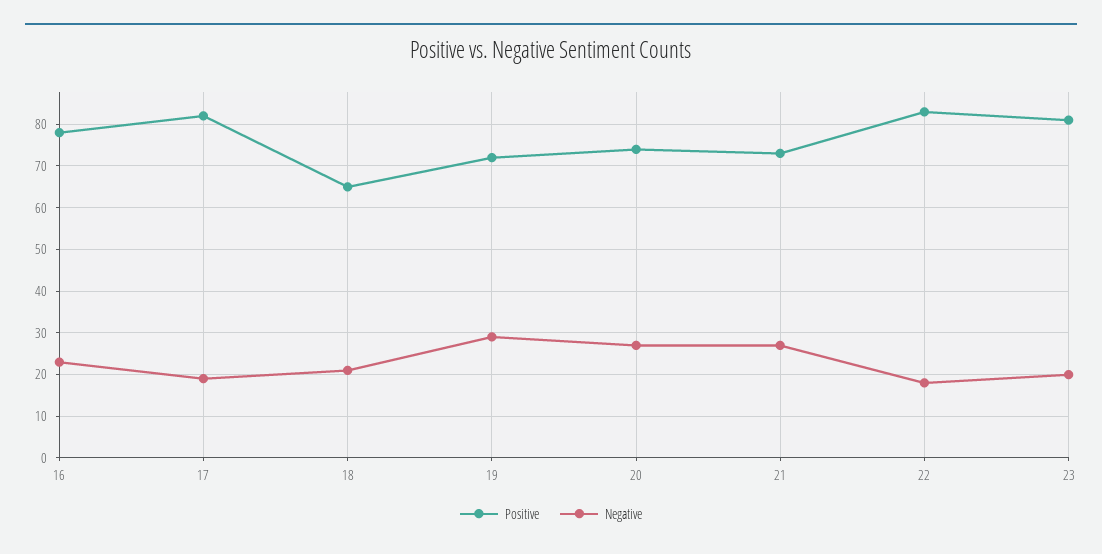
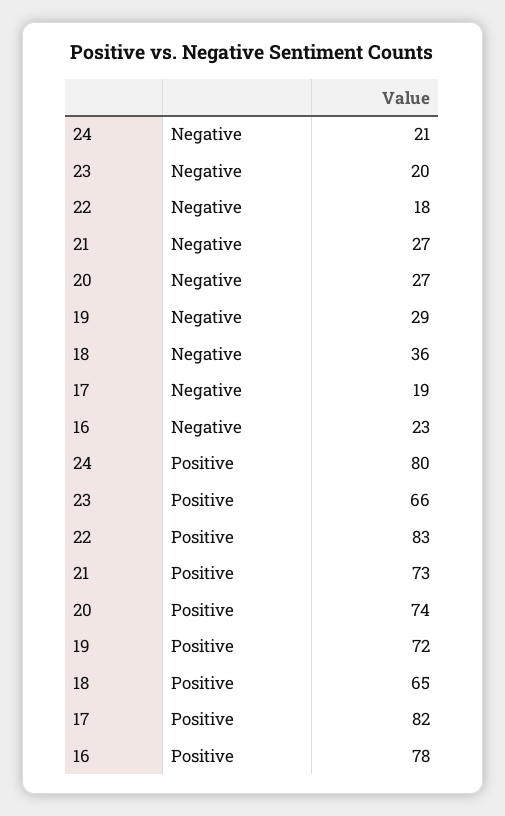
Negative, 18: 20 -> 36
Positive, 23: 80 -> 66
Negative, 24: none -> 21
Positive, 24: none -> 80

